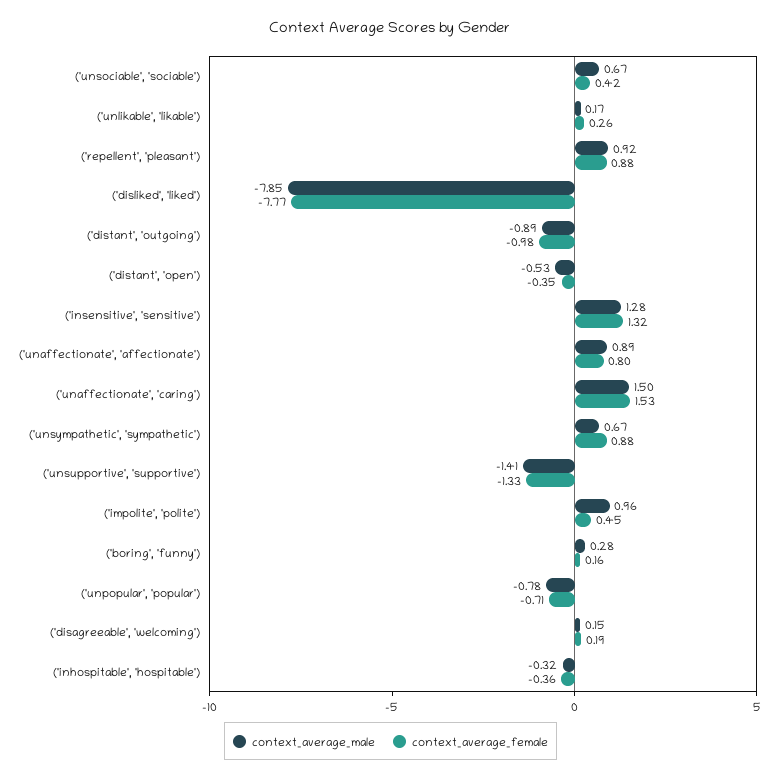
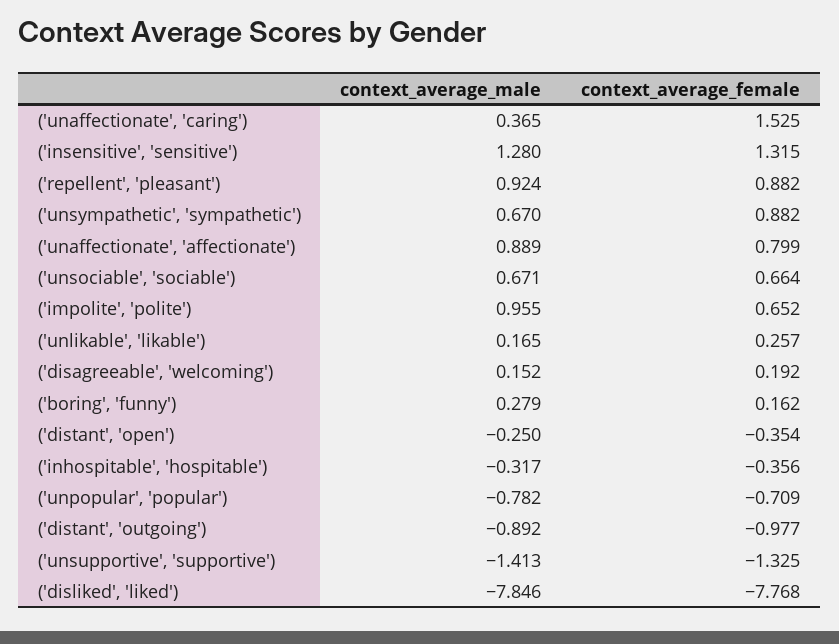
context_average_female, ('unsociable', 'sociable'): 0.42 -> 0.664
context_average_male, ('distant', 'open'): -0.53 -> -0.25
context_average_male, ('unaffectionate', 'caring'): 1.5 -> 0.365
context_average_female, ('impolite', 'polite'): 0.45 -> 0.652

